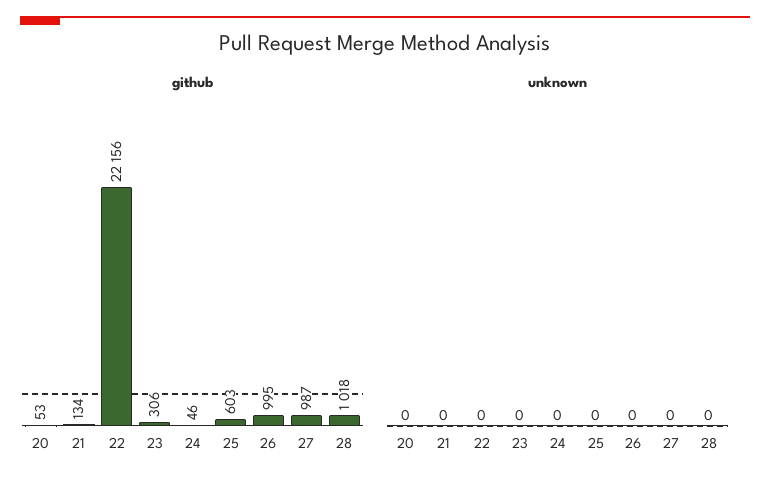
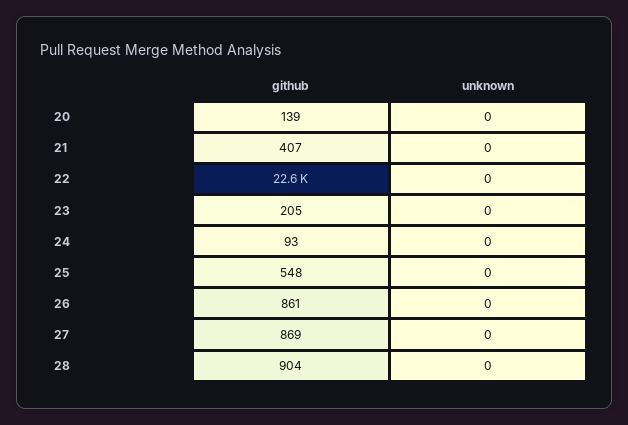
github, 20: 53 -> 139
github, 21: 134 -> 407
github, 22: 22156 -> 22600
github, 23: 306 -> 205
github, 24: 46 -> 93
github, 25: 603 -> 548
github, 26: 995 -> 861
github, 27: 987 -> 869
github, 28: 1018 -> 904

